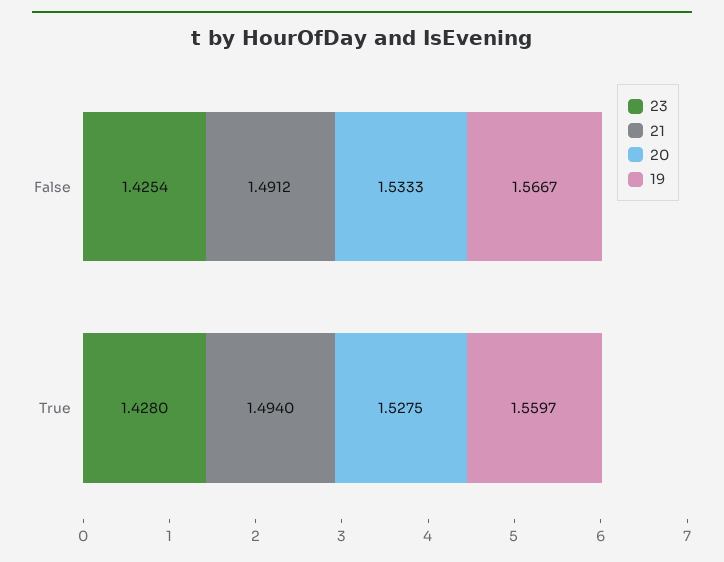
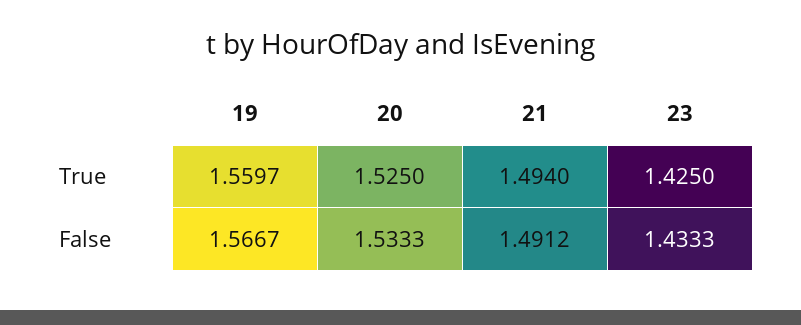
23, False: 1.4254 -> 1.4333
23, True: 1.428 -> 1.425
20, True: 1.5275 -> 1.525

